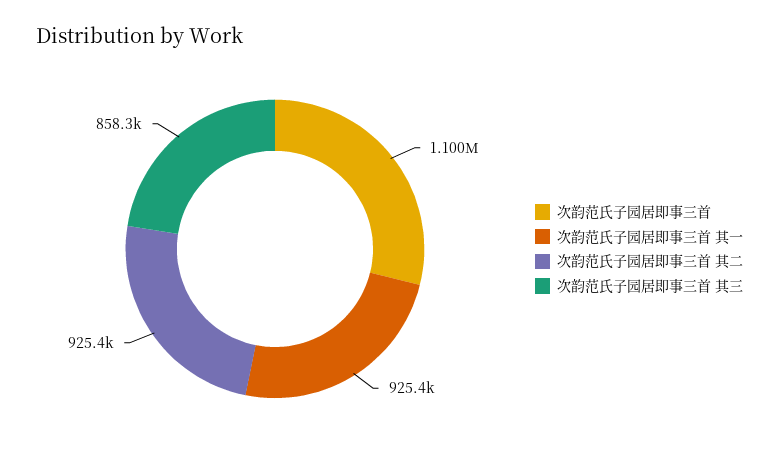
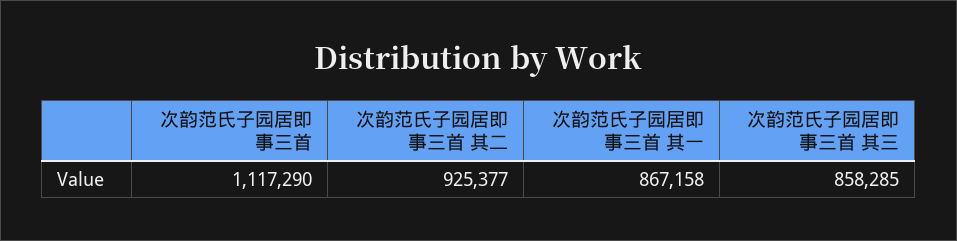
次韵范氏子园居即事三首: 1100000 -> 1117290
次韵范氏子园居即事三首 其一: 925400 -> 867158

